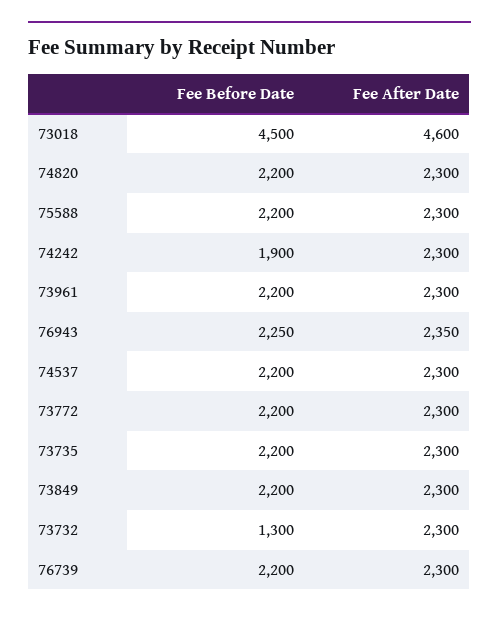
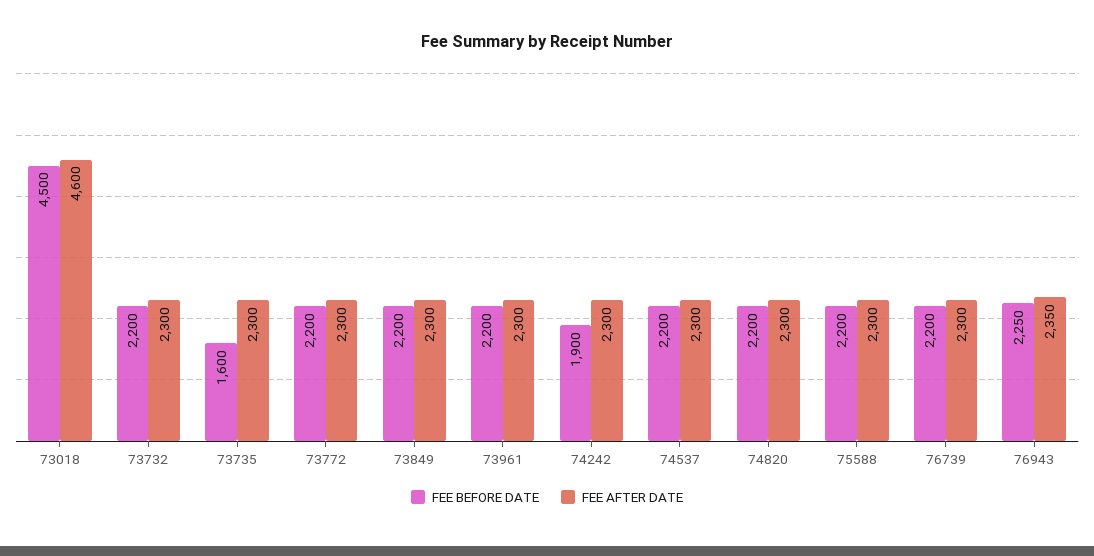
Fee Before Date, 73735: 2200 -> 1600
Fee Before Date, 73732: 1300 -> 2200

